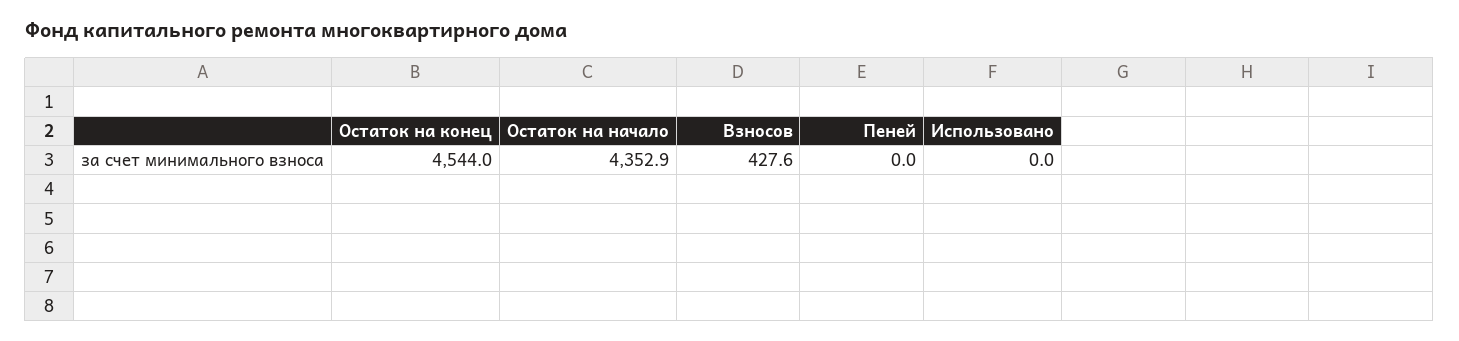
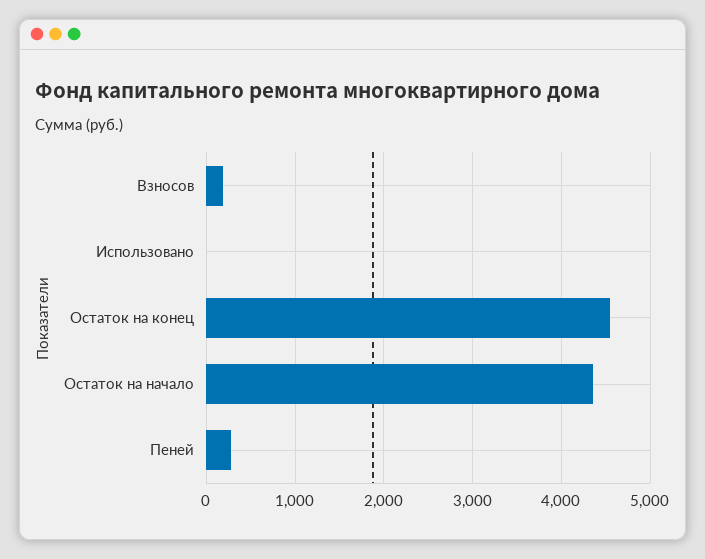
Взносов: 427.6 -> 200
Пеней: 0 -> 300

